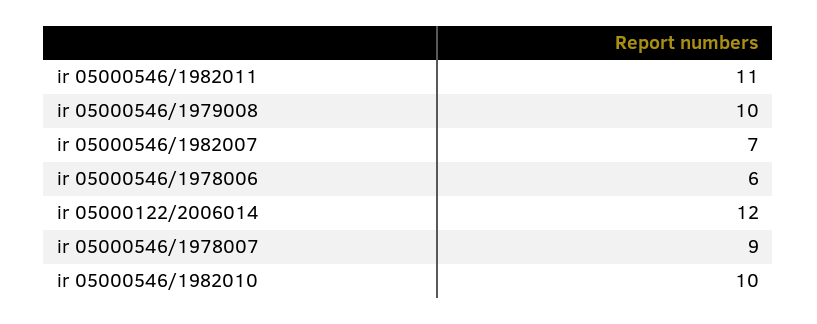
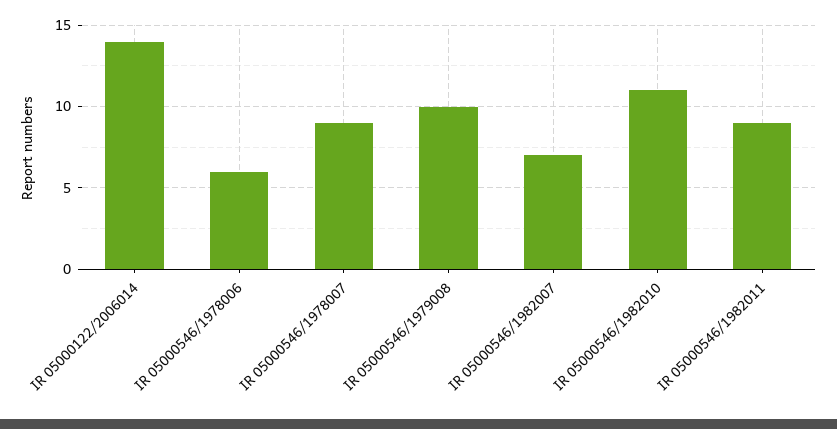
ir 05000546/1982011: 11 -> 9
ir 05000122/2006014: 12 -> 14
ir 05000546/1982010: 10 -> 11

